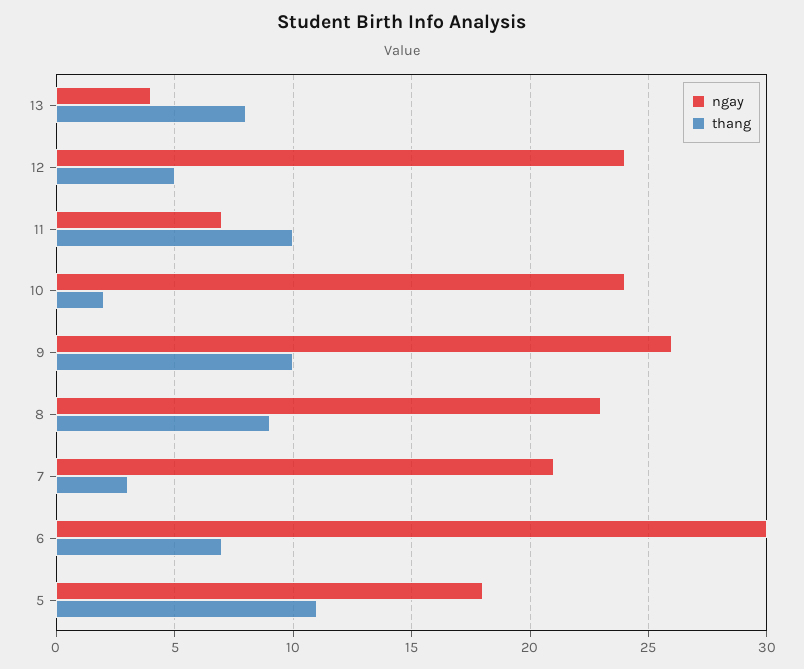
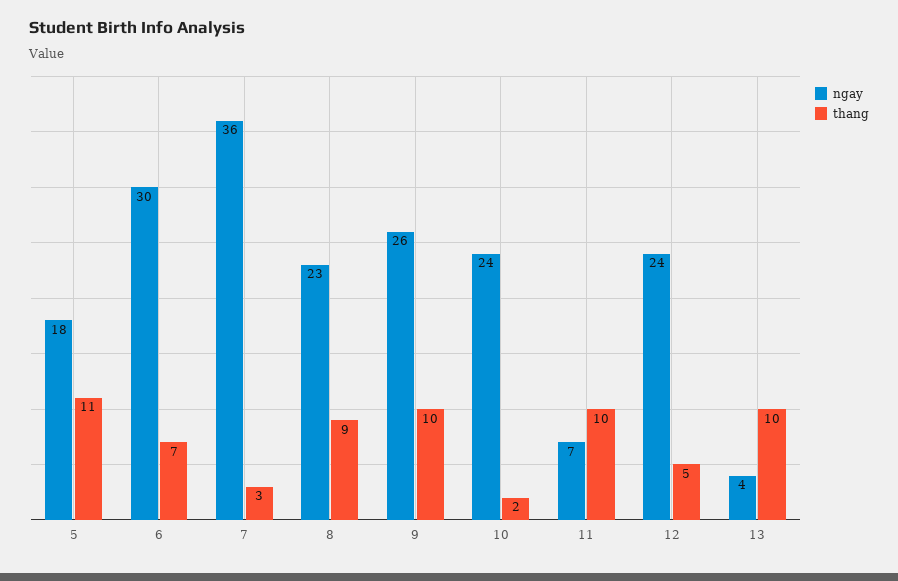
thang, 13: 8 -> 10
ngay, 7: 21 -> 36

